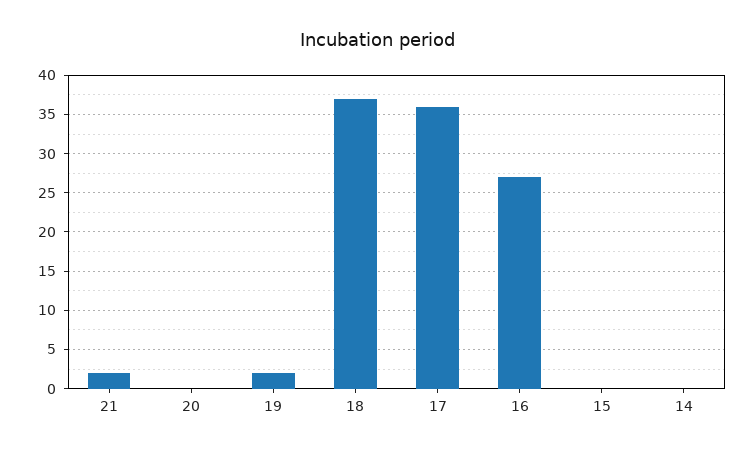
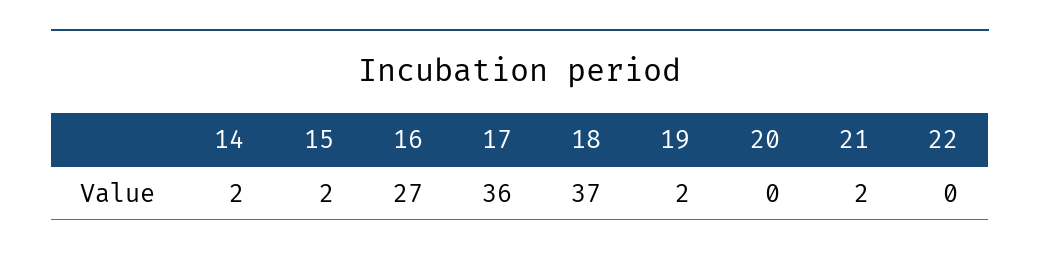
15: 0 -> 2
14: 0 -> 2
22: none -> 0

